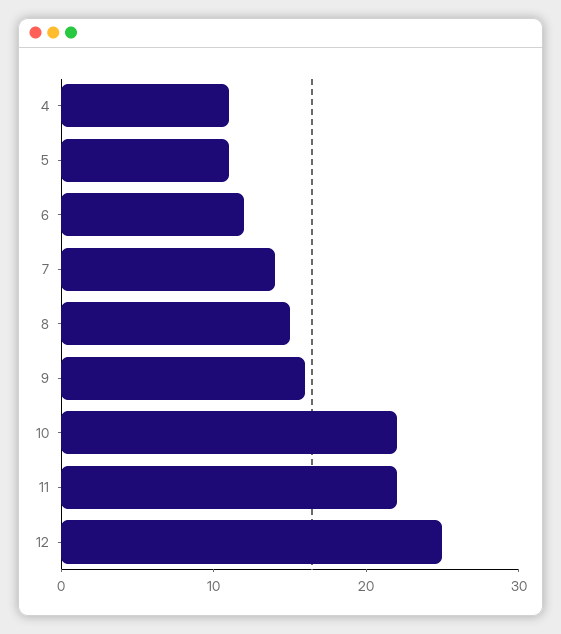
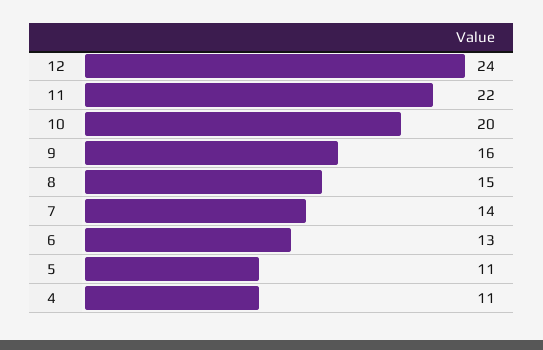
6: 12 -> 13
10: 22 -> 20
12: 25 -> 24

